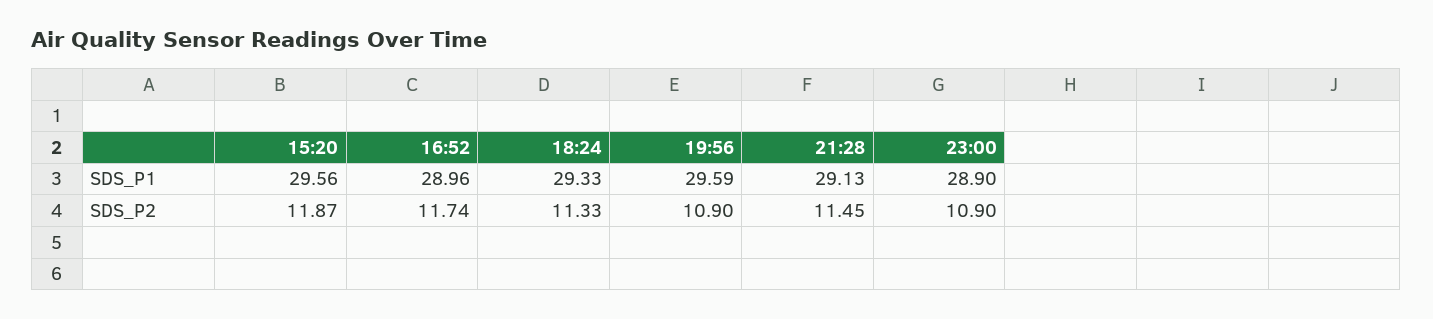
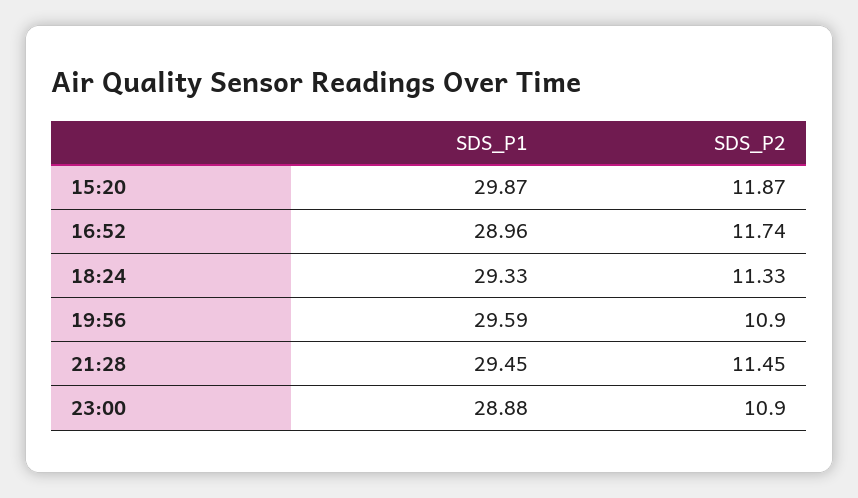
15:20, SDS_P1: 29.56 -> 29.87
21:28, SDS_P1: 29.13 -> 29.45
23:00, SDS_P1: 28.9 -> 28.88

